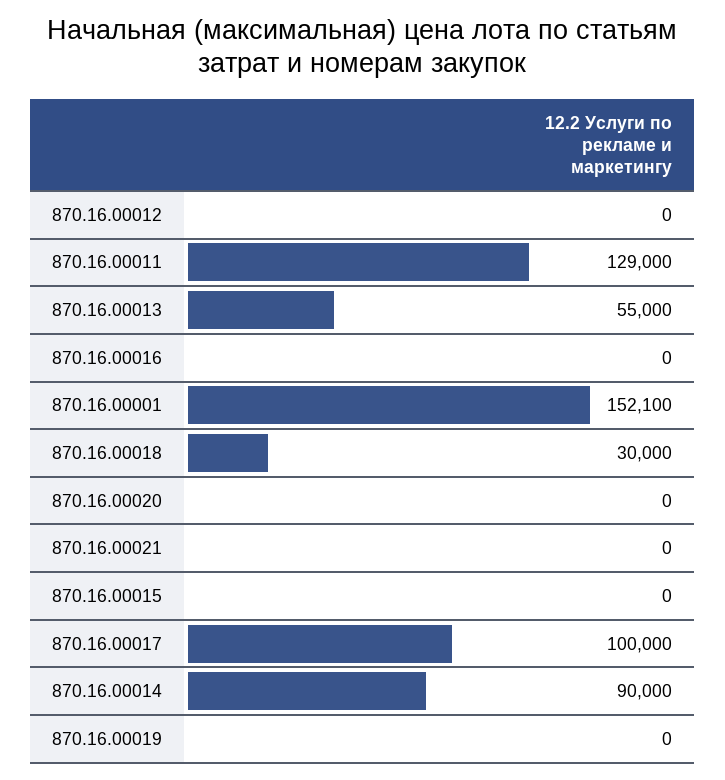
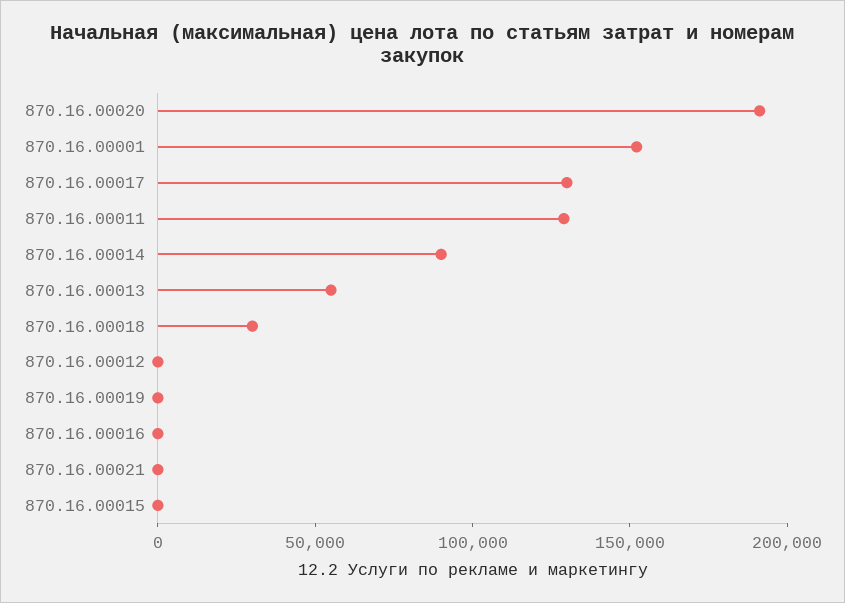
870.16.00020: 0 -> 190000
870.16.00017: 100000 -> 130000

